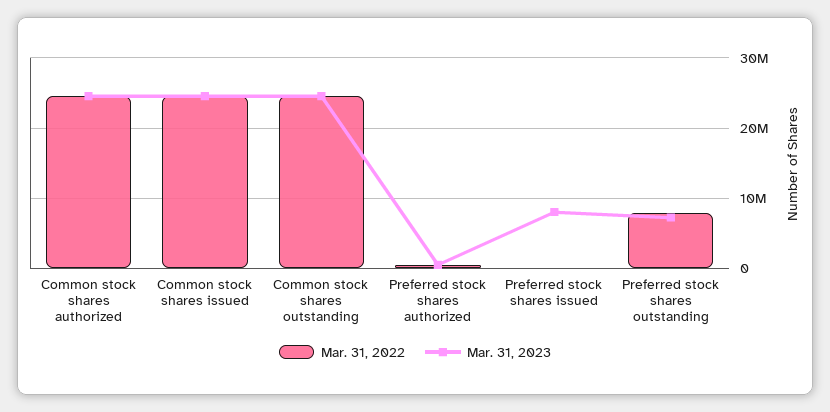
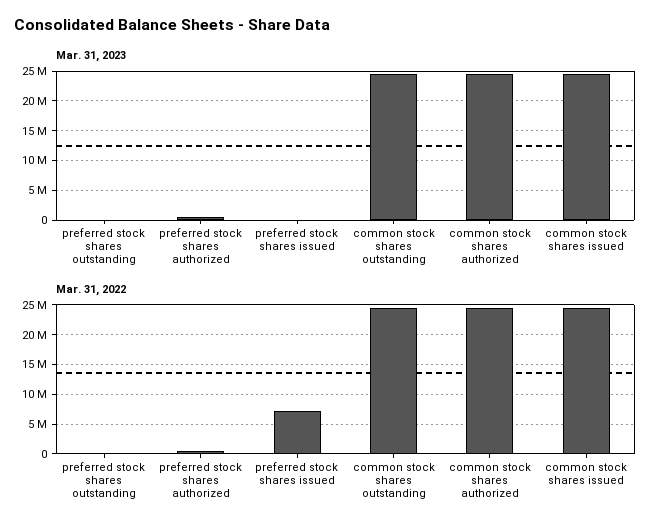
Mar. 31, 2022, Preferred stock shares issued: 0 -> 7500000
Mar. 31, 2023, Preferred stock shares issued: 8000000 -> 0
Mar. 31, 2022, Preferred stock shares outstanding: 8000000 -> 0
Mar. 31, 2023, Preferred stock shares outstanding: 7000000 -> 0

